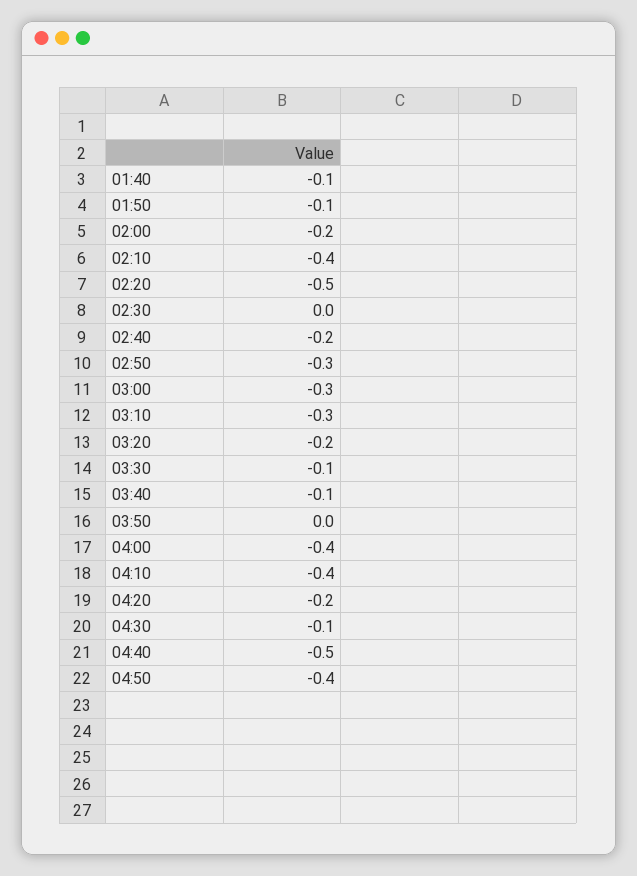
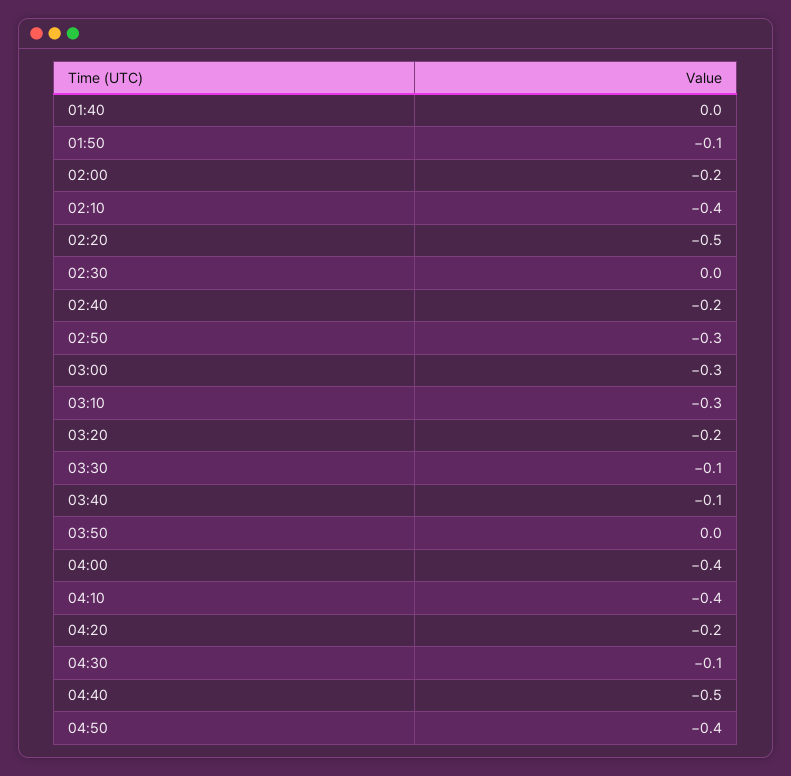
01:40: -0.1 -> 0

